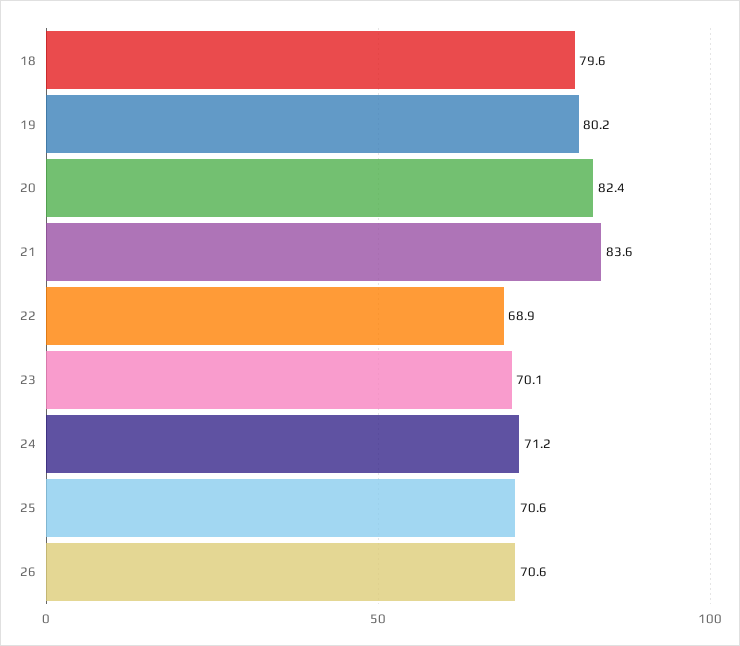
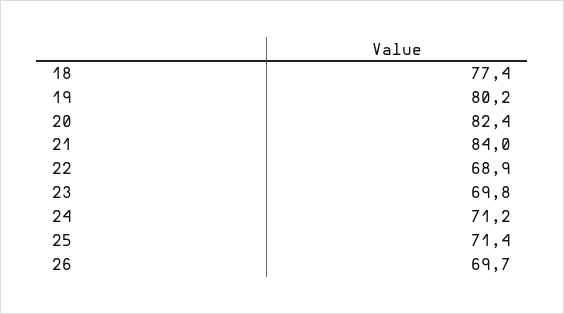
18: 79.6 -> 77.4
21: 83.6 -> 84
23: 70.1 -> 69.8
25: 70.6 -> 71.4
26: 70.6 -> 69.7

